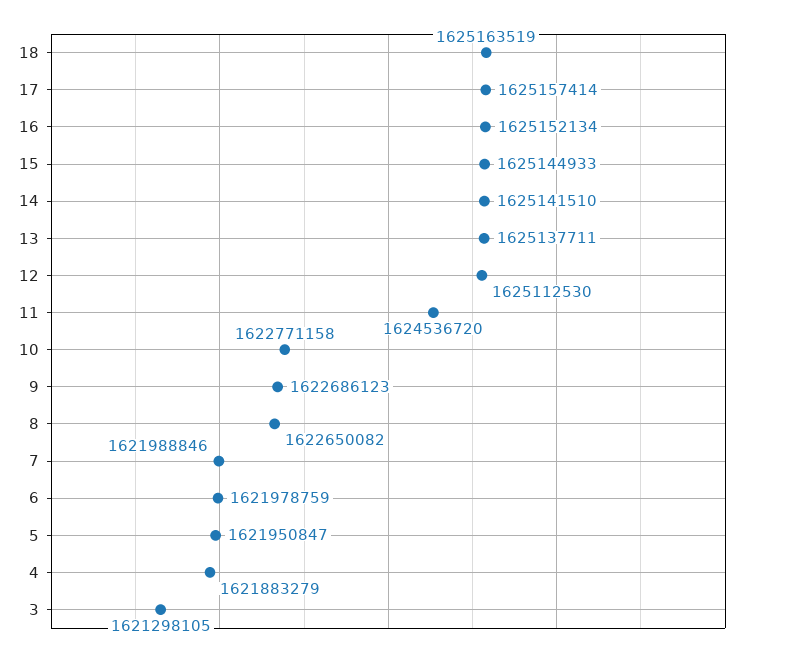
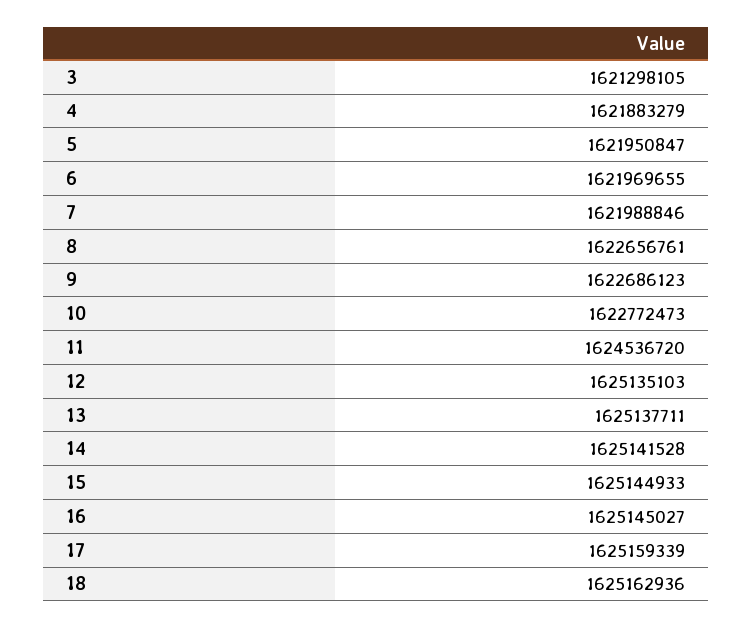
18: 1625163519 -> 1625162936
17: 1625157414 -> 1625159339
16: 1625152134 -> 1625145027
14: 1625141510 -> 1625141528
12: 1625112530 -> 1625135103
10: 1622771158 -> 1622772473
8: 1622650082 -> 1622656761
6: 1621978759 -> 1621969655

